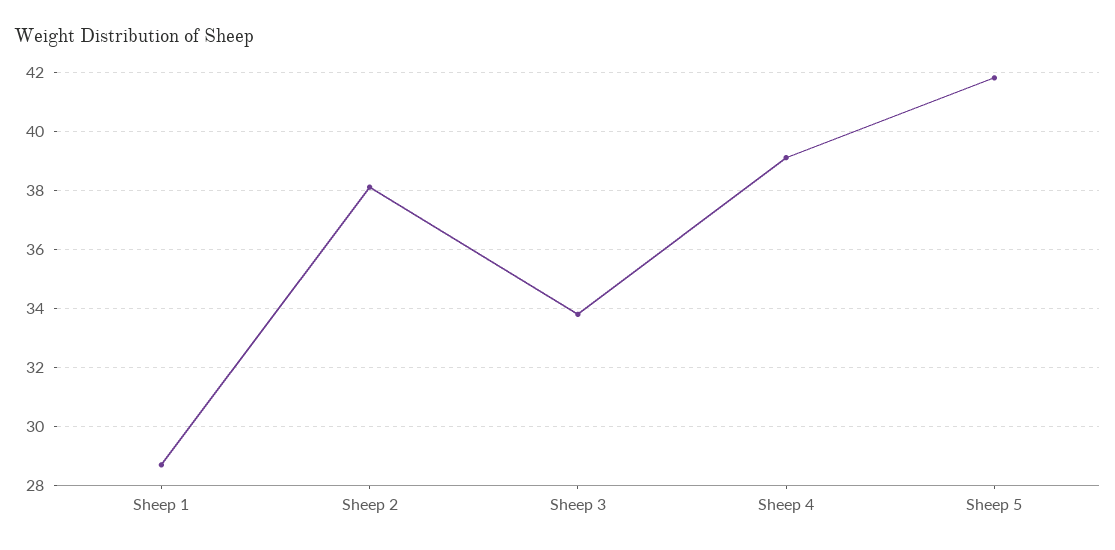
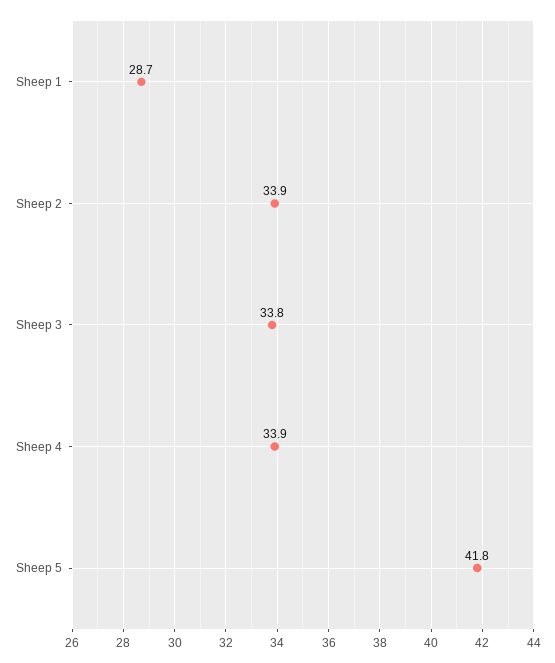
Sheep 2: 38 -> 33.9
Sheep 4: 39 -> 33.9

